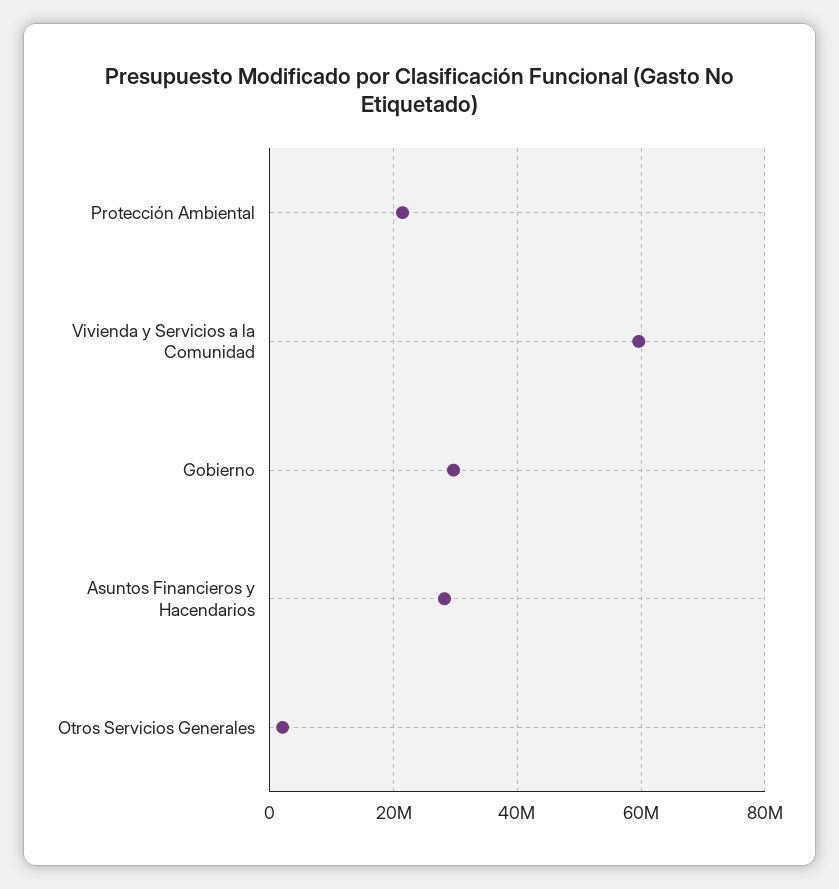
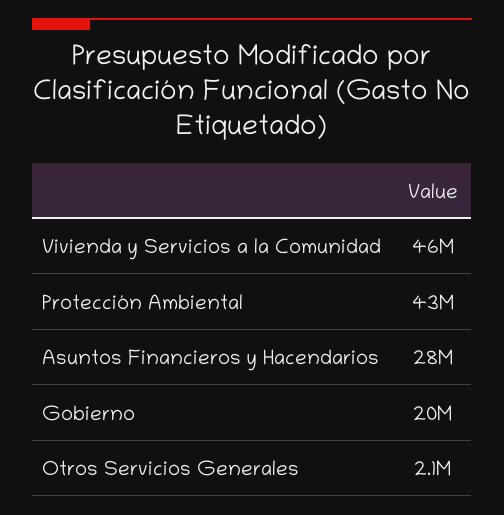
Protección Ambiental: 22000000 -> 43000000
Vivienda y Servicios a la Comunidad: 60000000 -> 46000000
Gobierno: 30000000 -> 20000000

